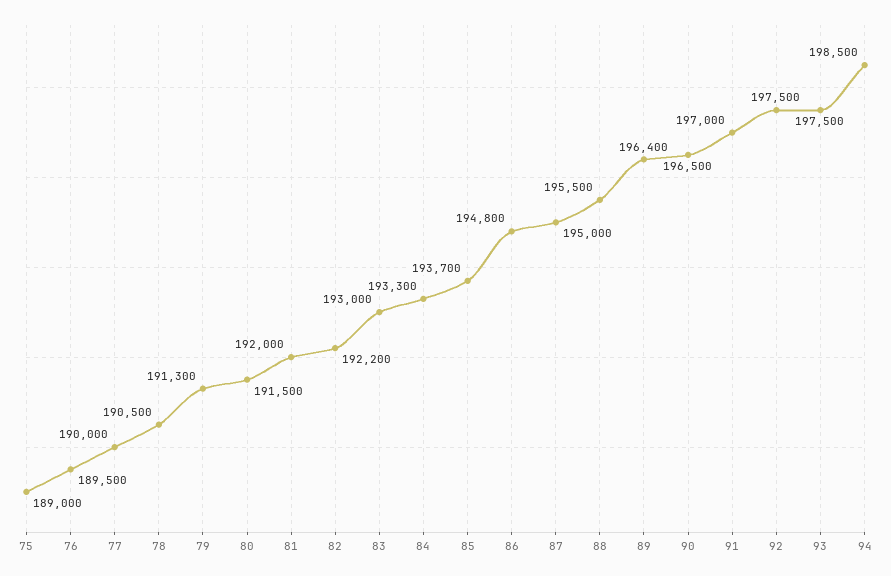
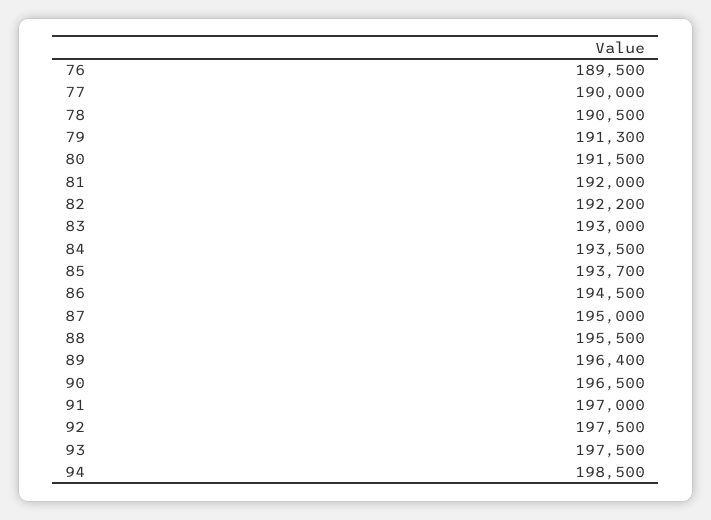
75: 189000 -> none
84: 193300 -> 193500
86: 194800 -> 194500

